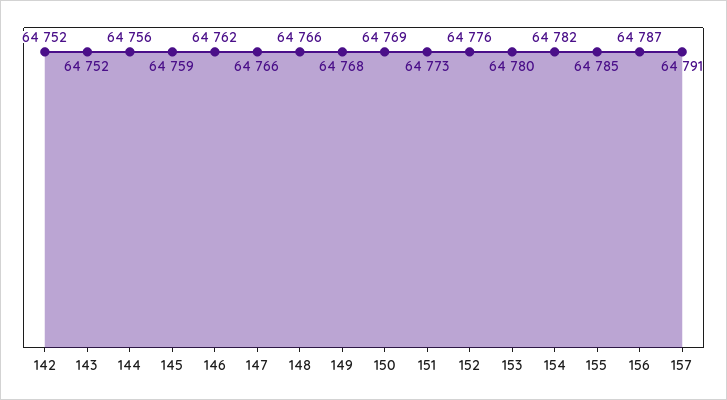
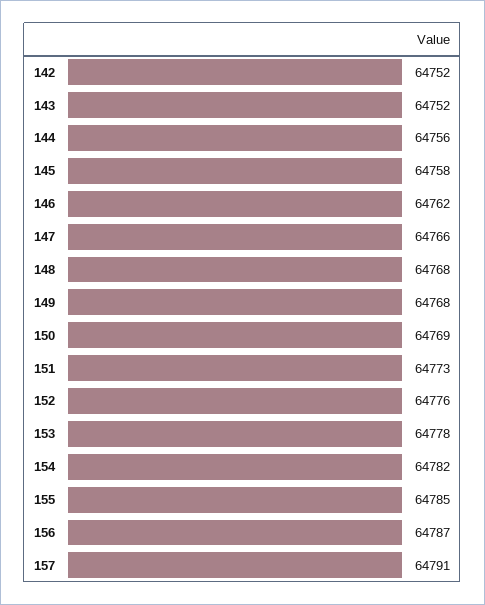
145: 64759 -> 64758
148: 64766 -> 64768
153: 64780 -> 64778

